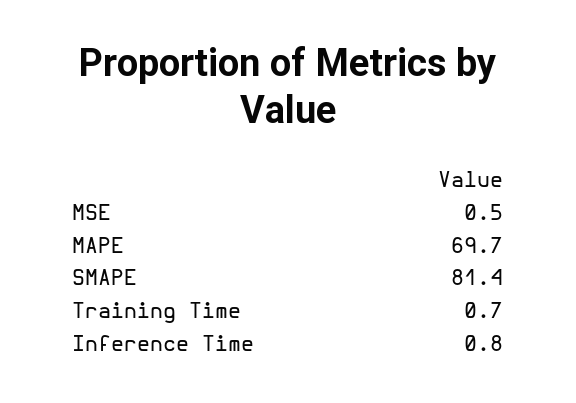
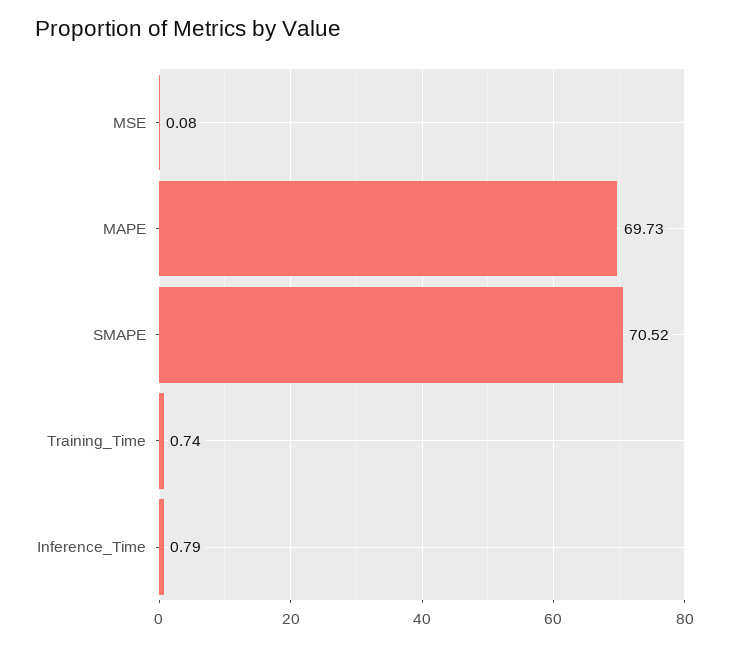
MSE: 0.5 -> 0.08
SMAPE: 81.4 -> 70.52

